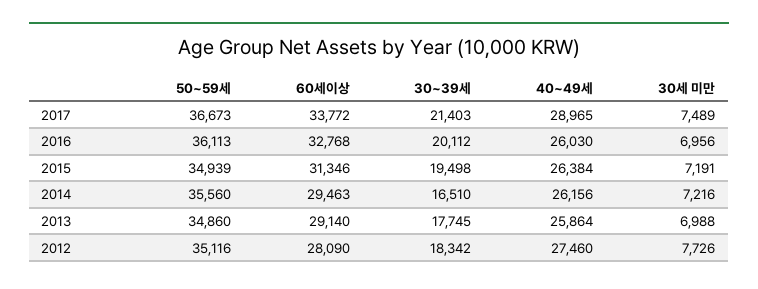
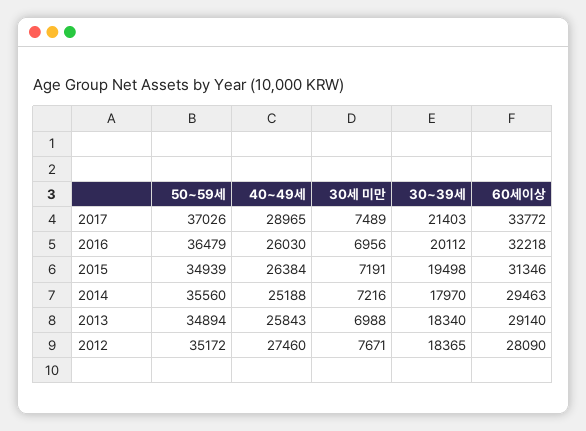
50~59세, 2017: 36673 -> 37026
50~59세, 2016: 36113 -> 36479
60세이상, 2016: 32768 -> 32218
30~39세, 2014: 16510 -> 17970
40~49세, 2014: 26156 -> 25188
50~59세, 2013: 34860 -> 34894
30~39세, 2013: 17745 -> 18340
40~49세, 2013: 25864 -> 25843
50~59세, 2012: 35116 -> 35172
30~39세, 2012: 18342 -> 18365
30세 미만, 2012: 7726 -> 7671

